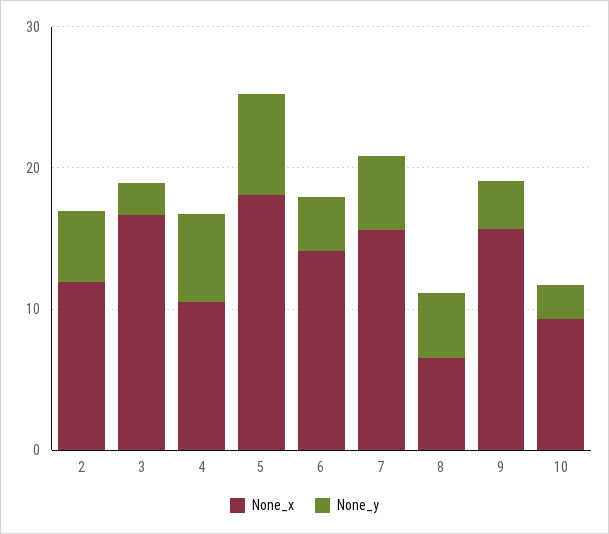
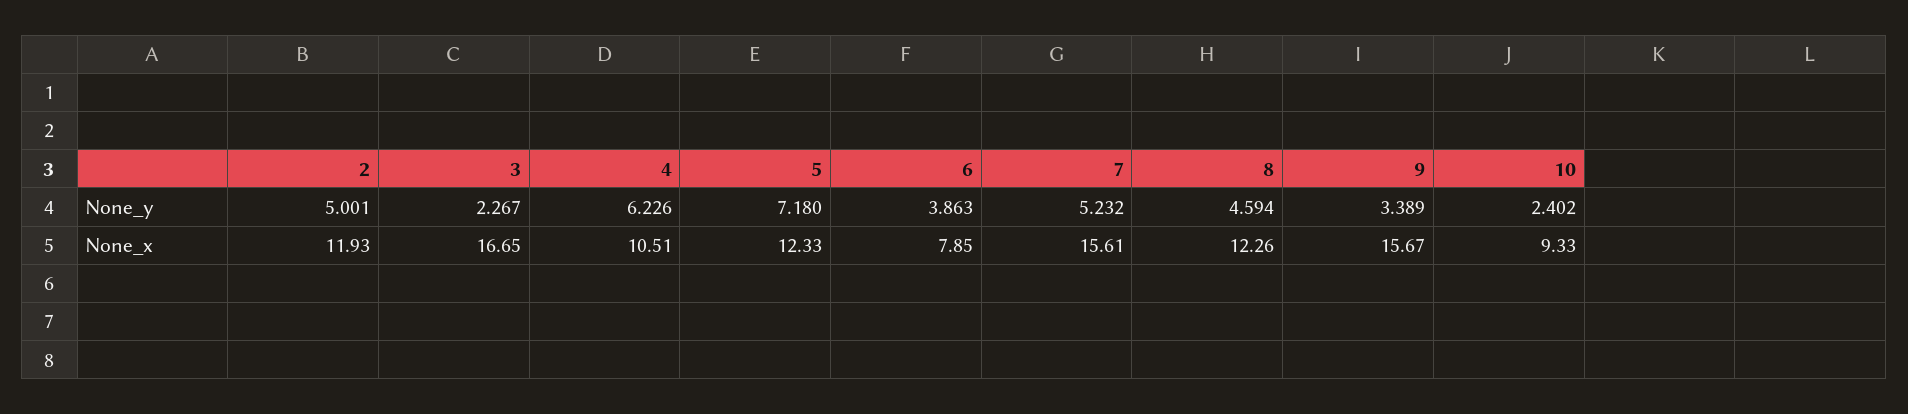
None_x, 5: 18 -> 12.33
None_x, 6: 14 -> 7.85
None_x, 8: 6 -> 12.26

